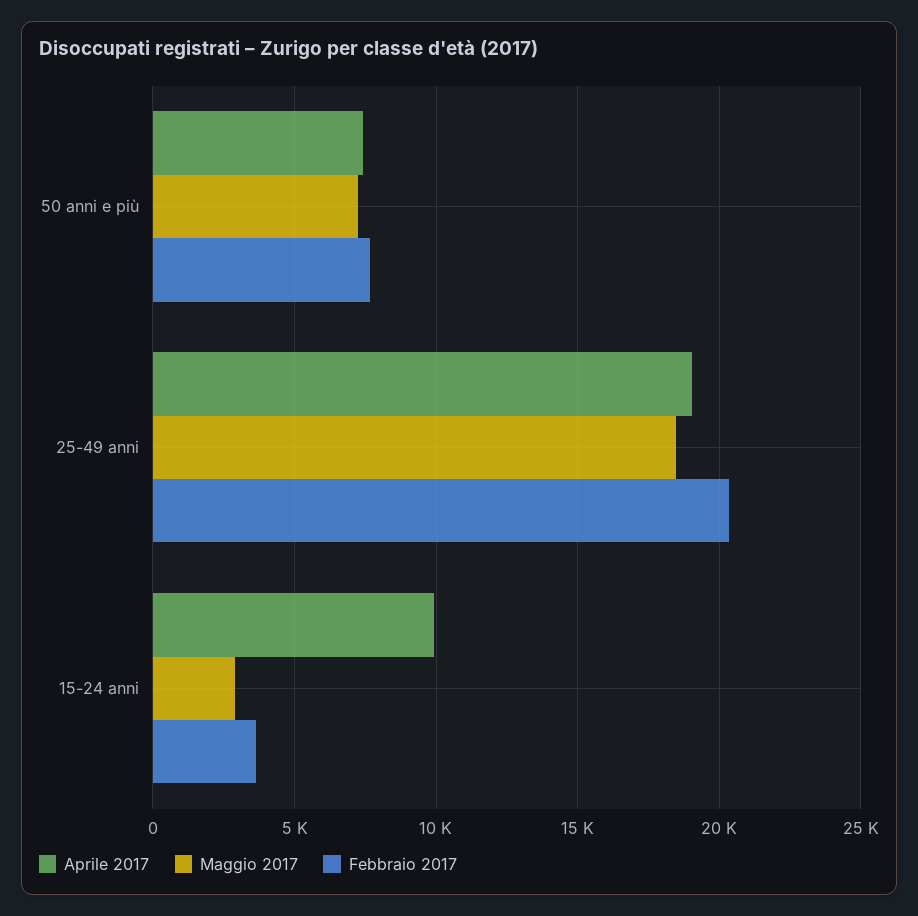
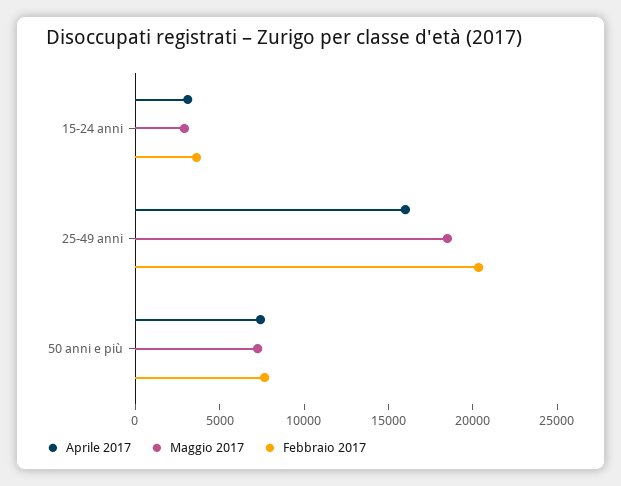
Aprile 2017, 25-49 anni: 19000 -> 16000
Aprile 2017, 15-24 anni: 10000 -> 3000

